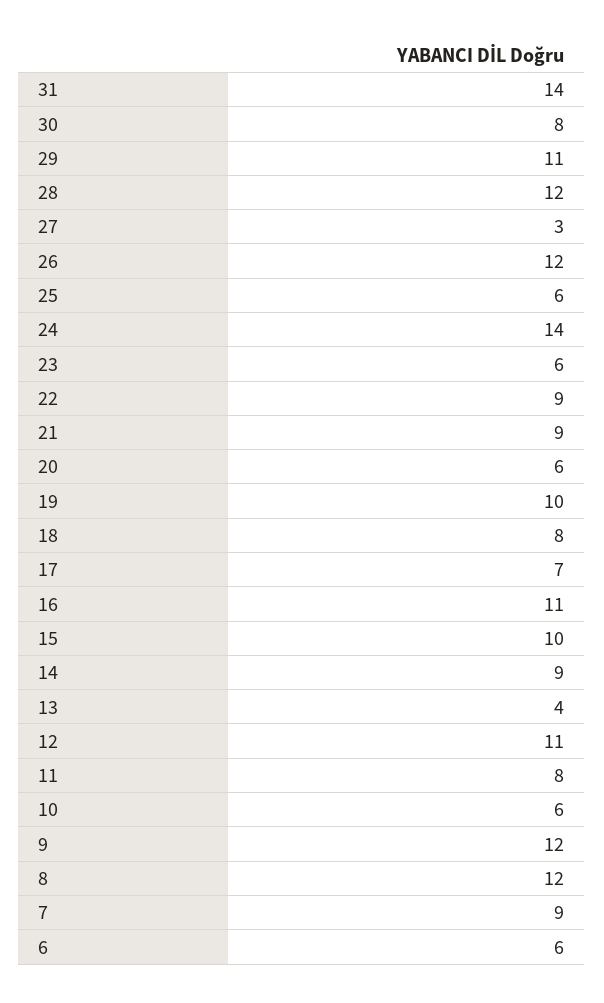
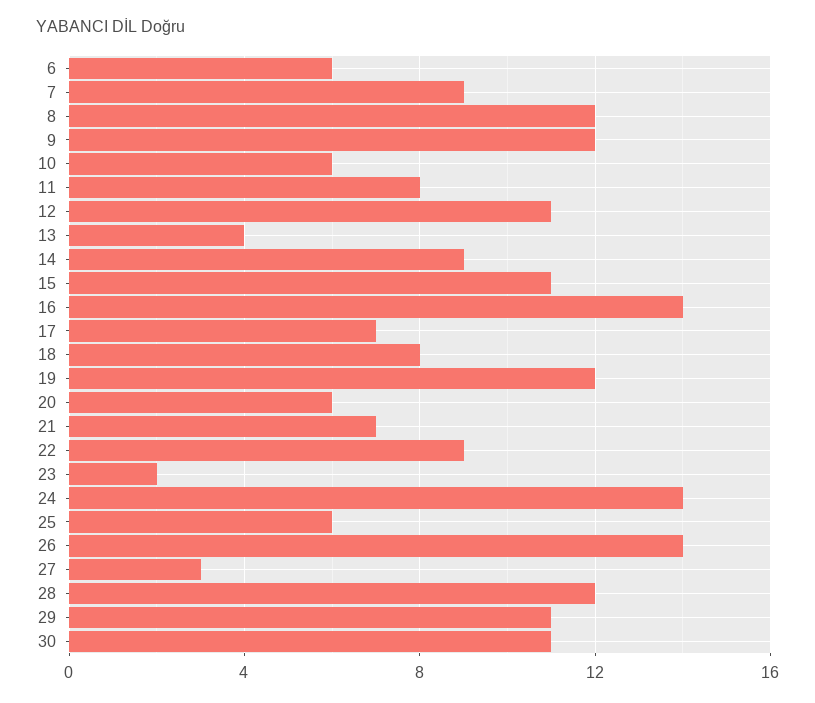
31: 14 -> none
30: 8 -> 11
26: 12 -> 14
23: 6 -> 2
21: 9 -> 7
19: 10 -> 12
16: 11 -> 14
15: 10 -> 11

